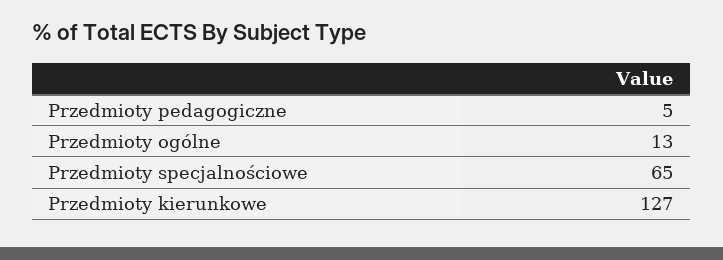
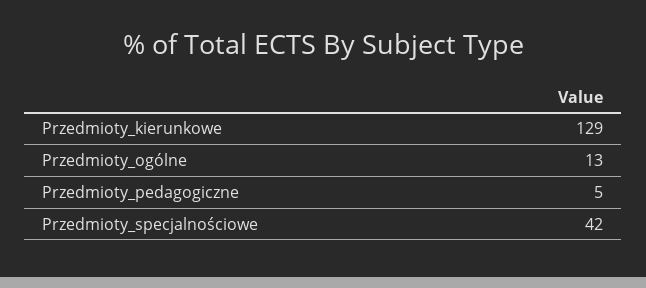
Przedmioty specjalnościowe: 65 -> 42
Przedmioty kierunkowe: 127 -> 129

